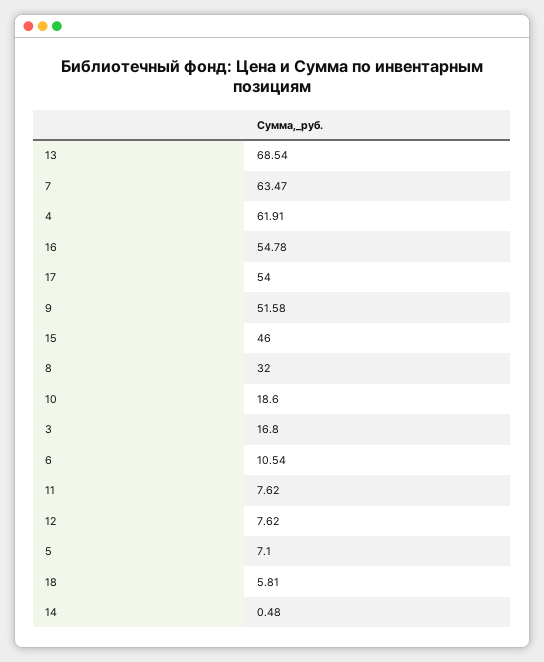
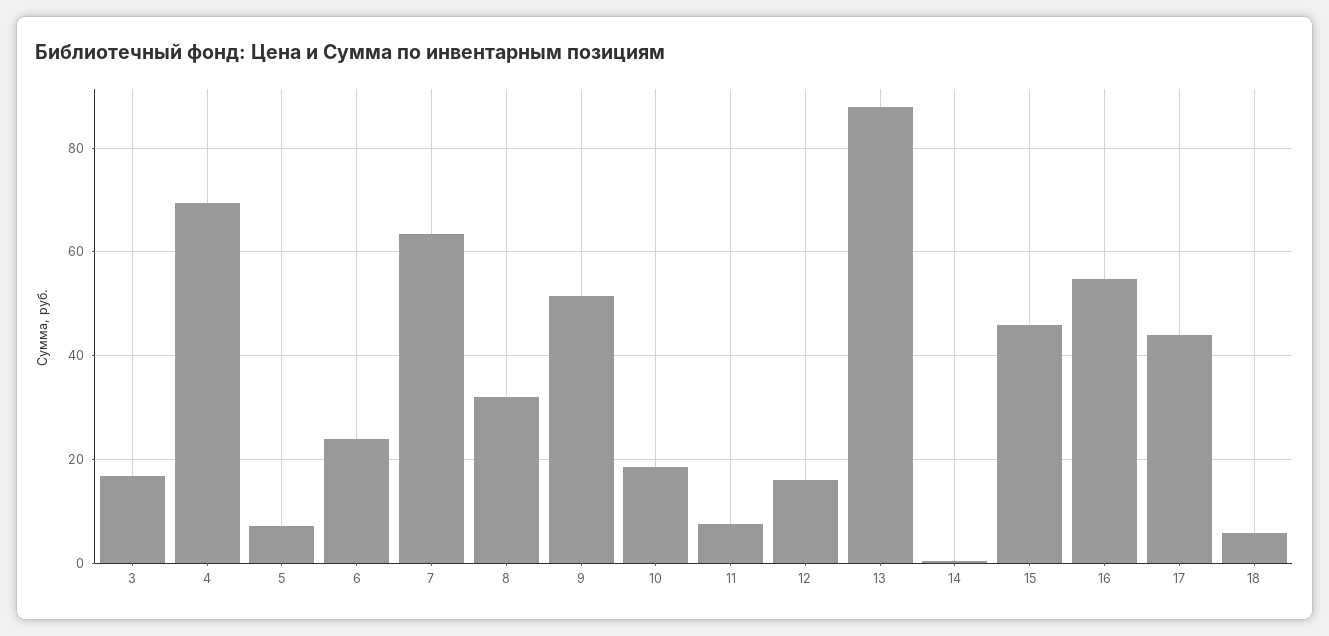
13: 68.54 -> 88
4: 61.91 -> 70
17: 54 -> 44
6: 10.54 -> 24
12: 7.62 -> 16

